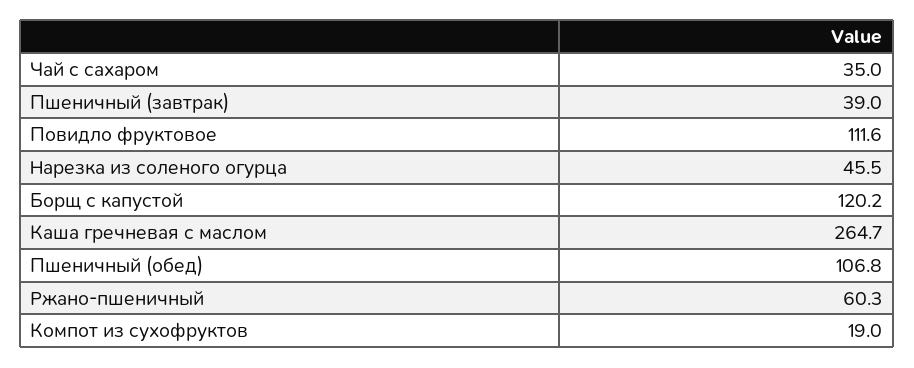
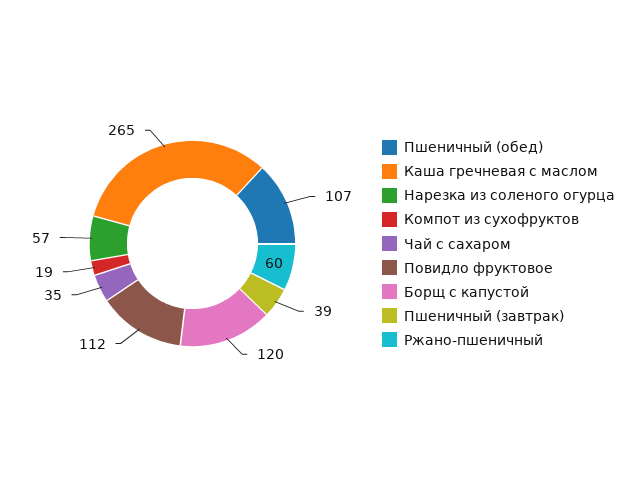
Нарезка из соленого огурца: 45.5 -> 57

